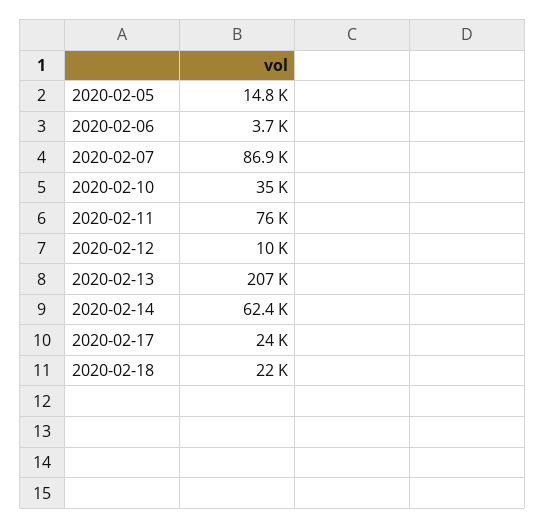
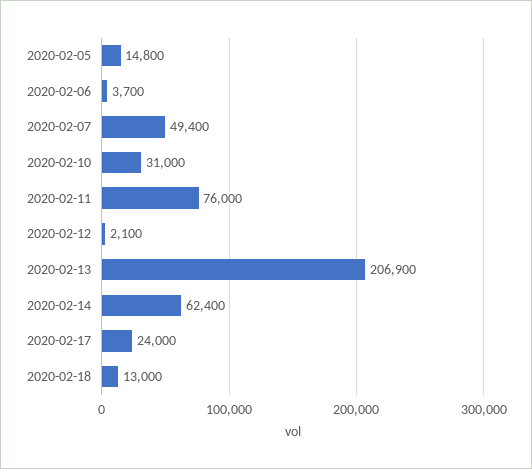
2020-02-07: 86900 -> 49400
2020-02-10: 35000 -> 31000
2020-02-12: 10000 -> 2100
2020-02-18: 22000 -> 13000

